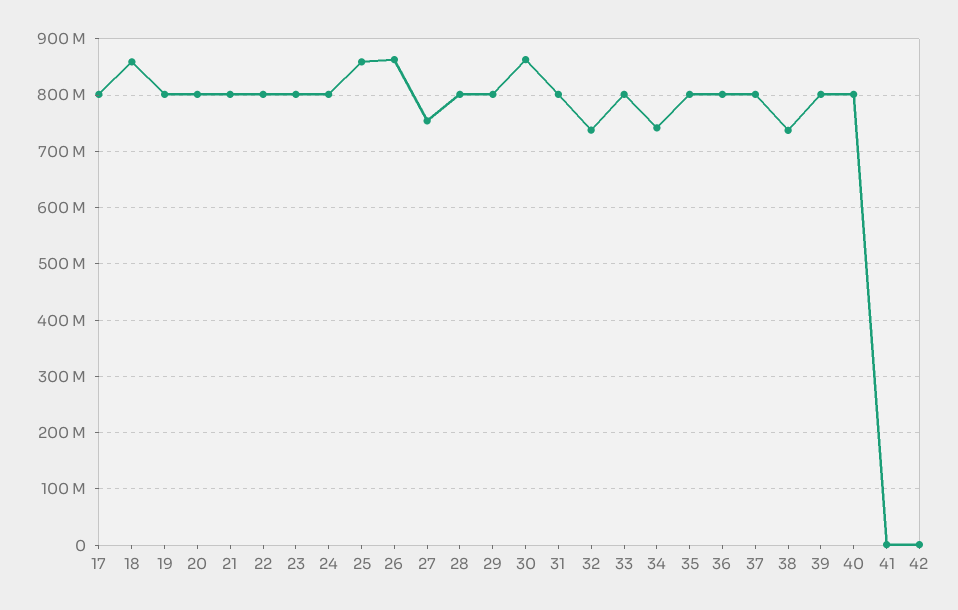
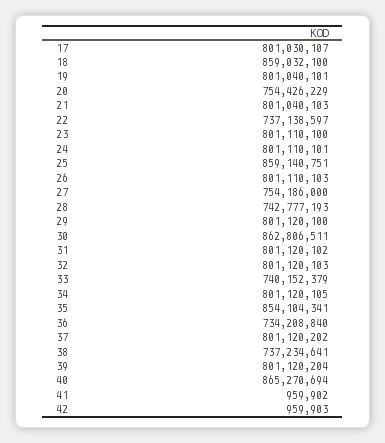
20: 800000000 -> 754426229
22: 800000000 -> 737138597
26: 860000000 -> 801110103
28: 800000000 -> 742777193
32: 740000000 -> 801120103
33: 800000000 -> 740152379
34: 740000000 -> 801120105
35: 800000000 -> 854104341
36: 800000000 -> 734208840
40: 800000000 -> 865270694

